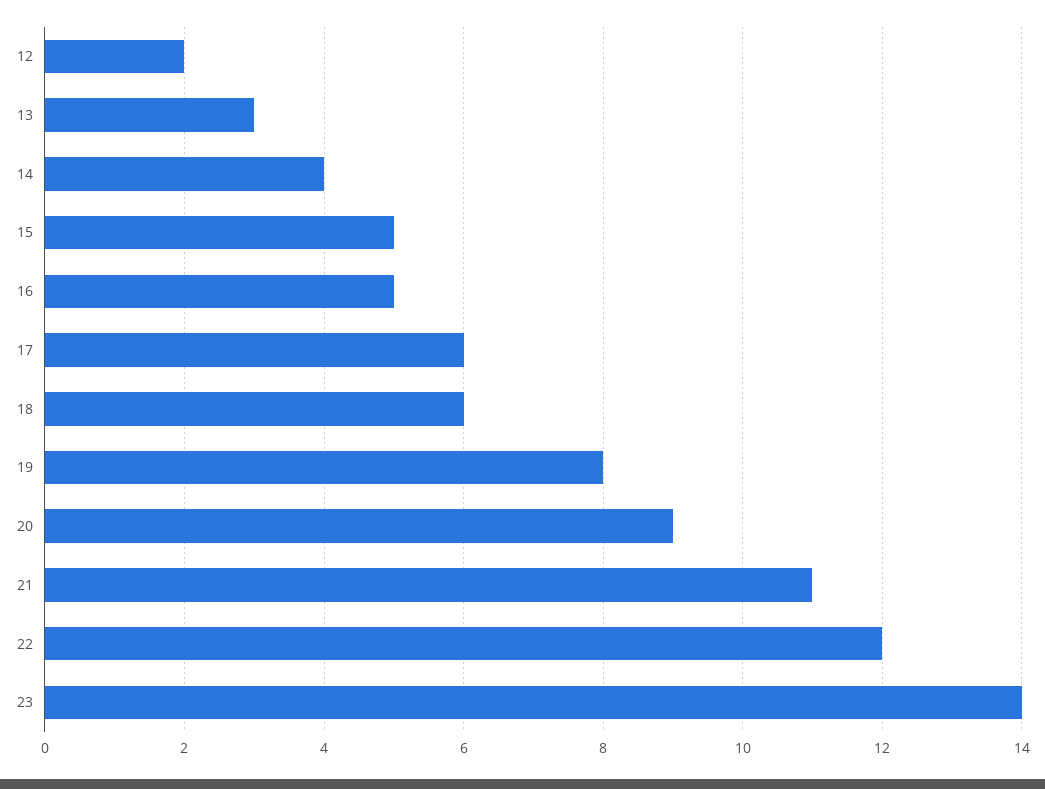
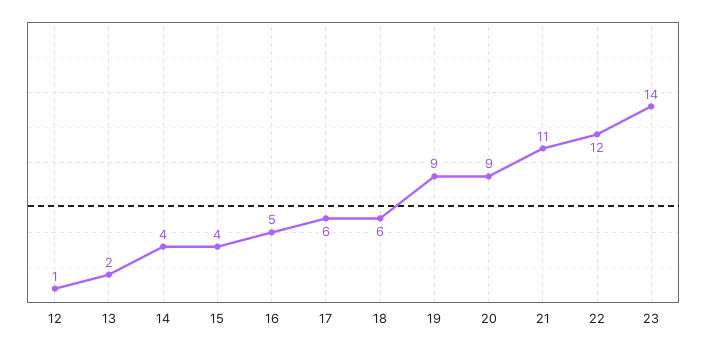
12: 2 -> 1
13: 3 -> 2
15: 5 -> 4
19: 8 -> 9

